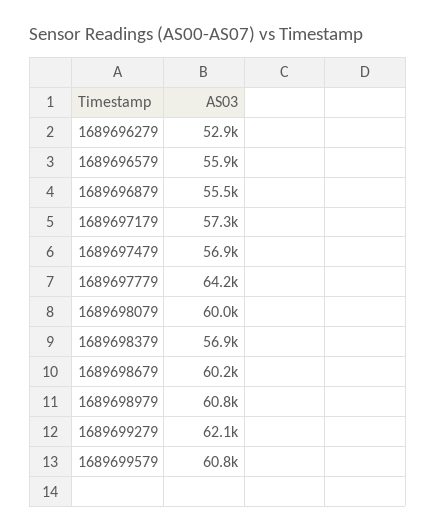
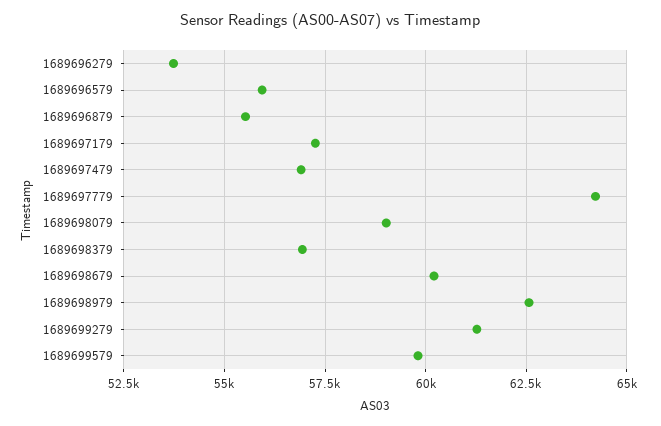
1689696279: 52900 -> 53750
1689698079: 60000 -> 59000
1689698979: 60800 -> 62500
1689699279: 62100 -> 61250
1689699579: 60800 -> 59750

